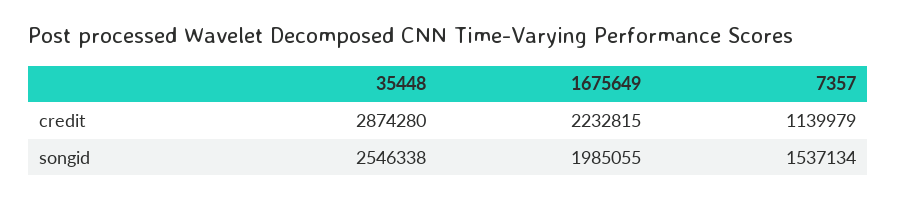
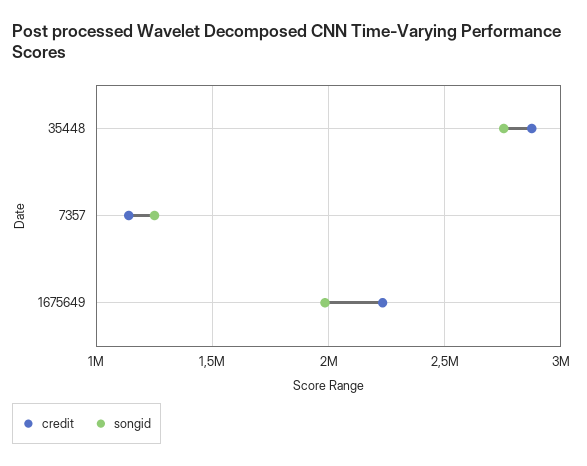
songid, 35448: 2546338 -> 2750000
songid, 7357: 1537134 -> 1250000

